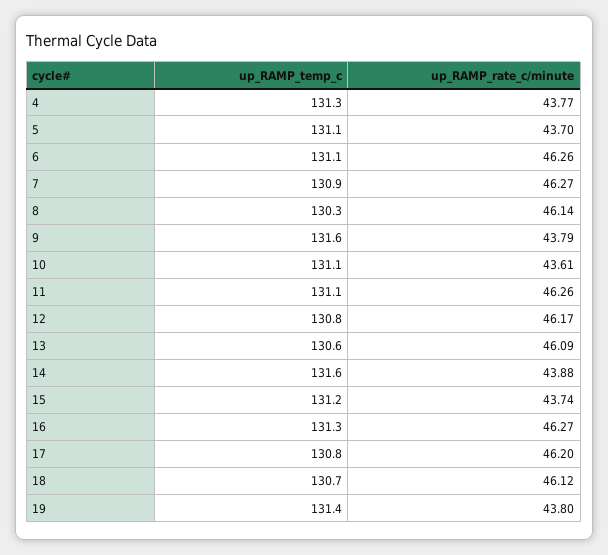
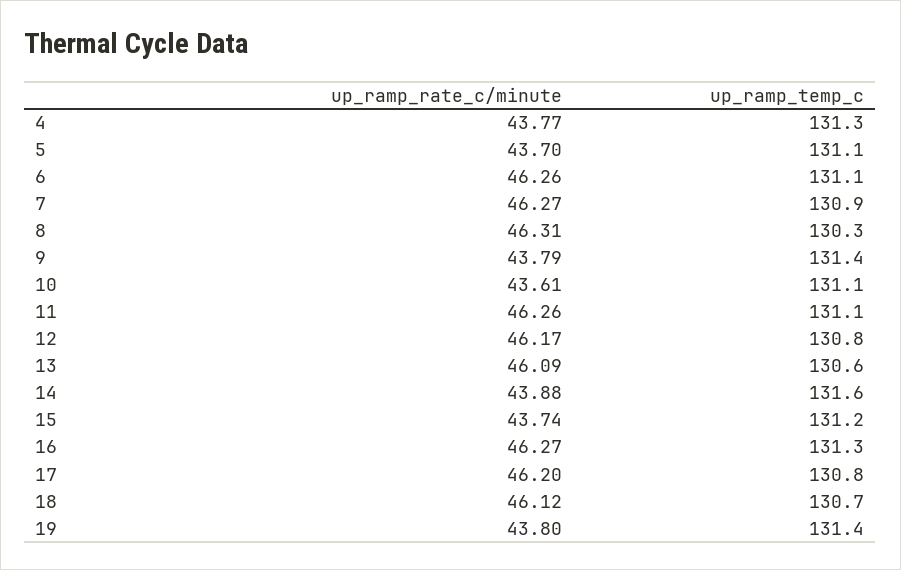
up_RAMP_rate_c/minute, 8: 46.14 -> 46.31
up_RAMP_temp_c, 9: 131.6 -> 131.4

